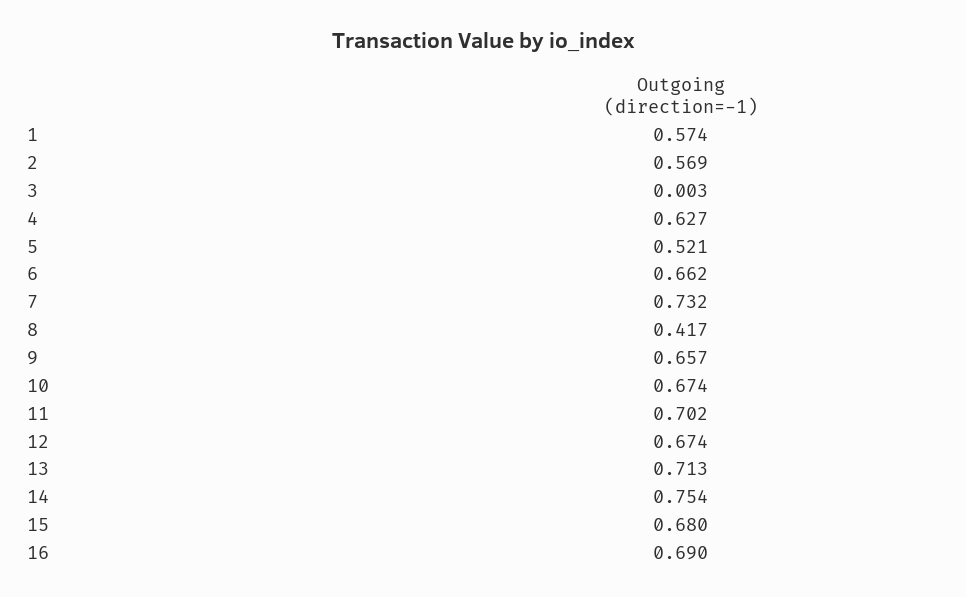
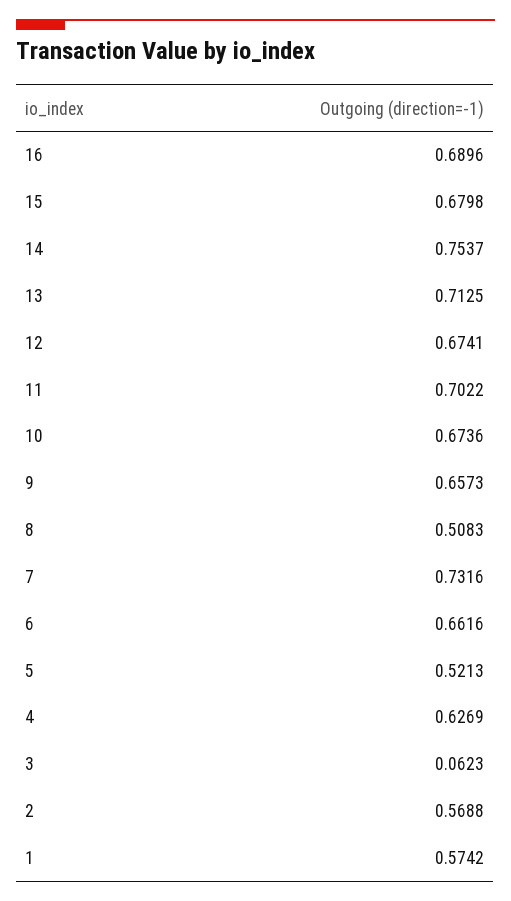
3: 0.003 -> 0.0623
8: 0.417 -> 0.5083

